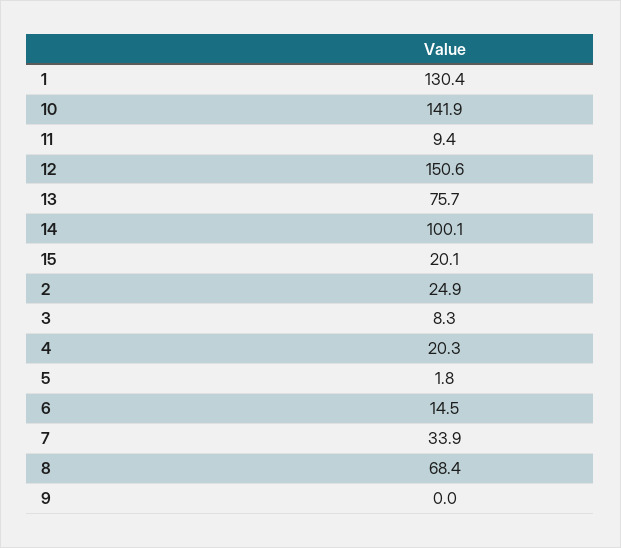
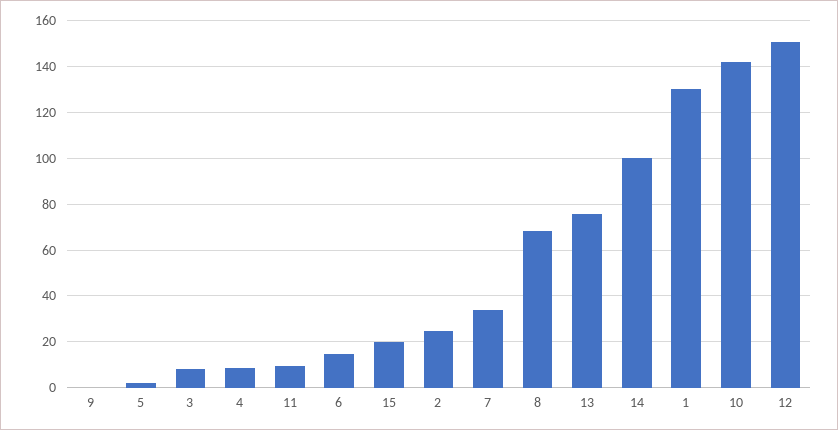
4: 20.3 -> 10

